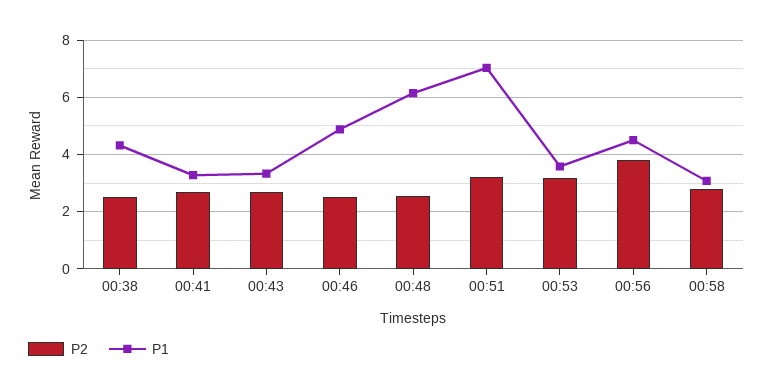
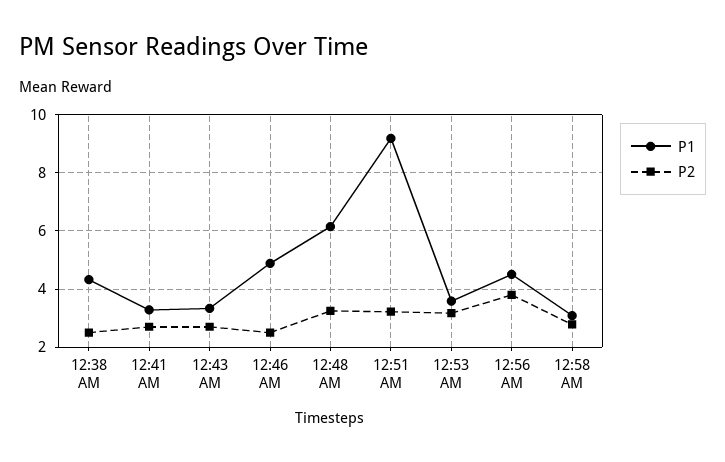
P2, 00:48: 2.5 -> 3.25
P1, 00:51: 7 -> 9.25

